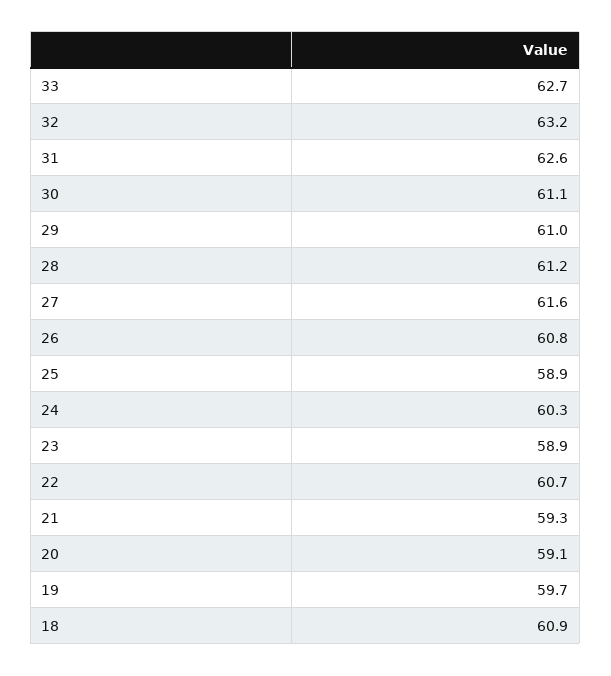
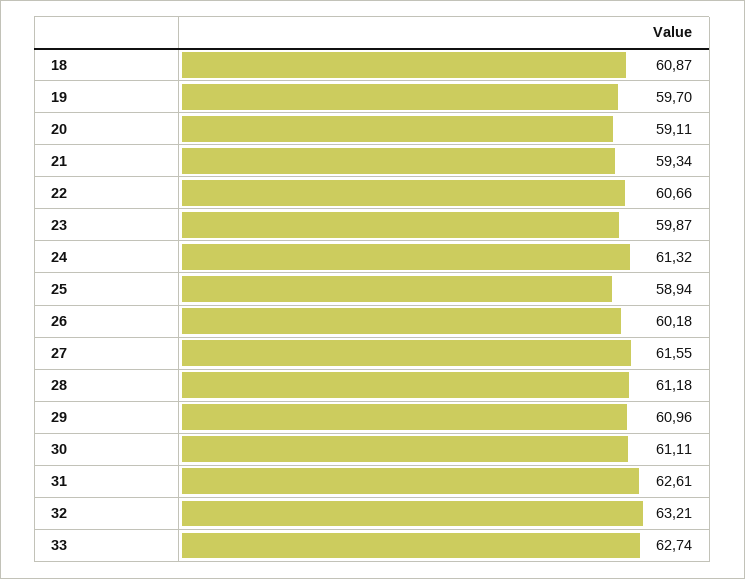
26: 60.8 -> 60.18
24: 60.3 -> 61.32
23: 58.9 -> 59.87

